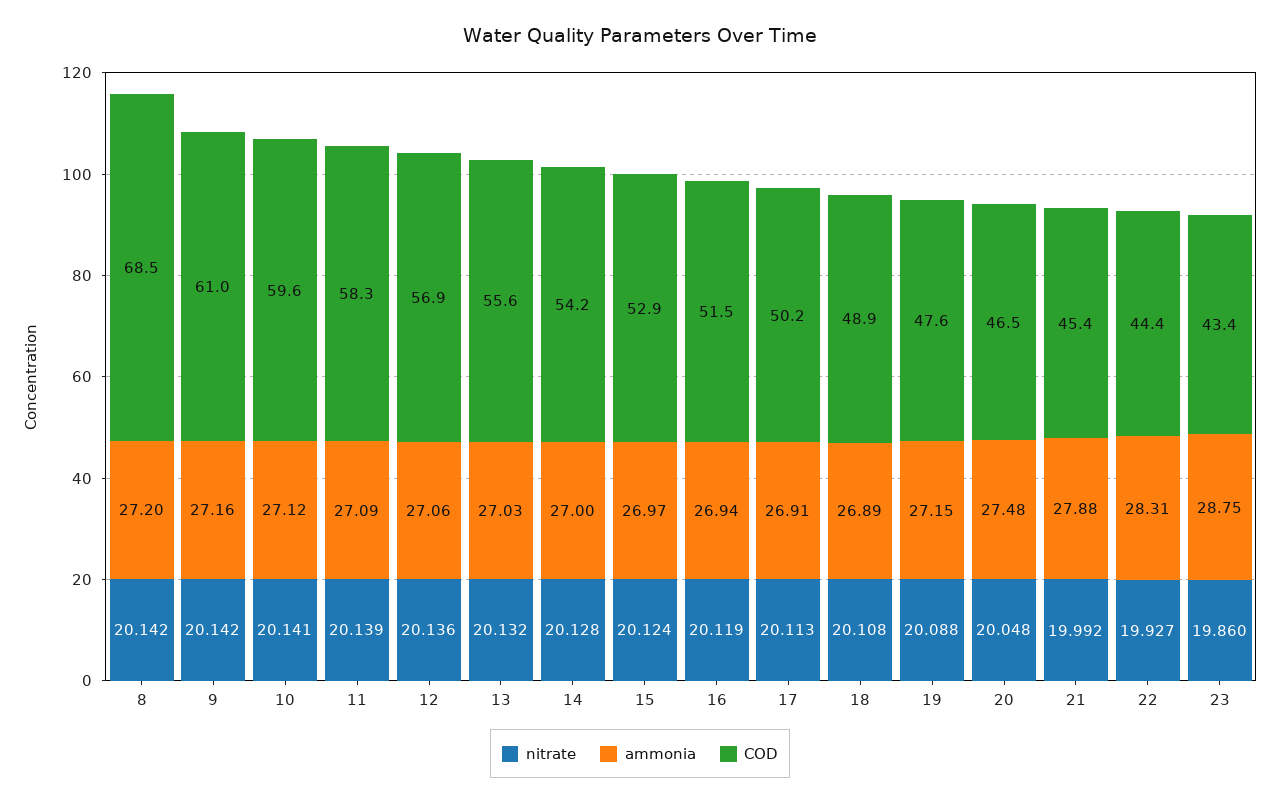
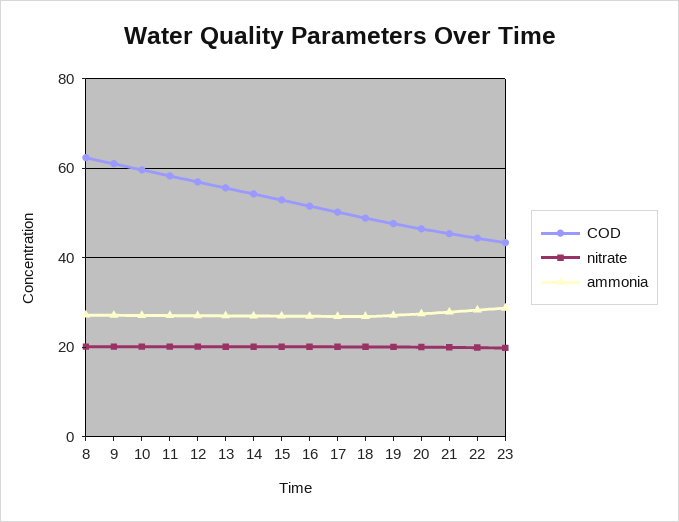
COD, 8: 68.5 -> 62

